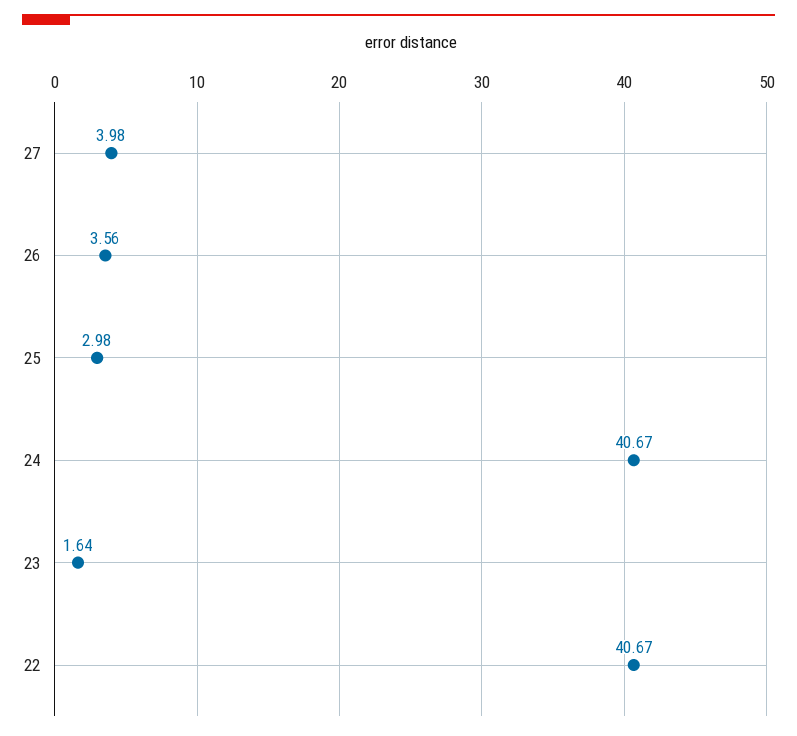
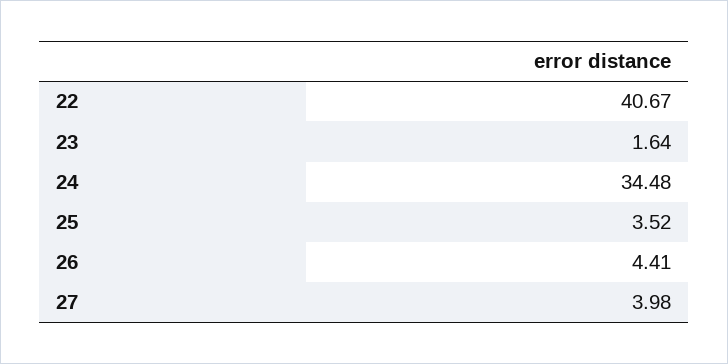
26: 3.56 -> 4.41
25: 2.98 -> 3.52
24: 40.67 -> 34.48

